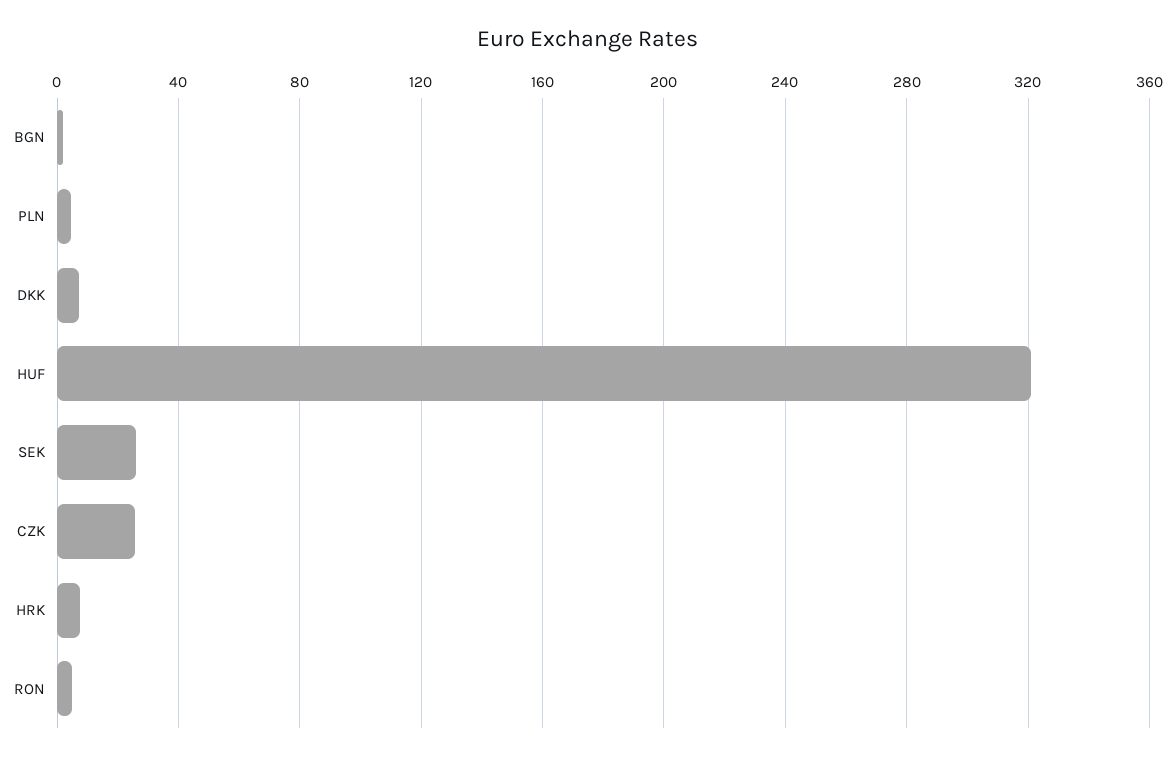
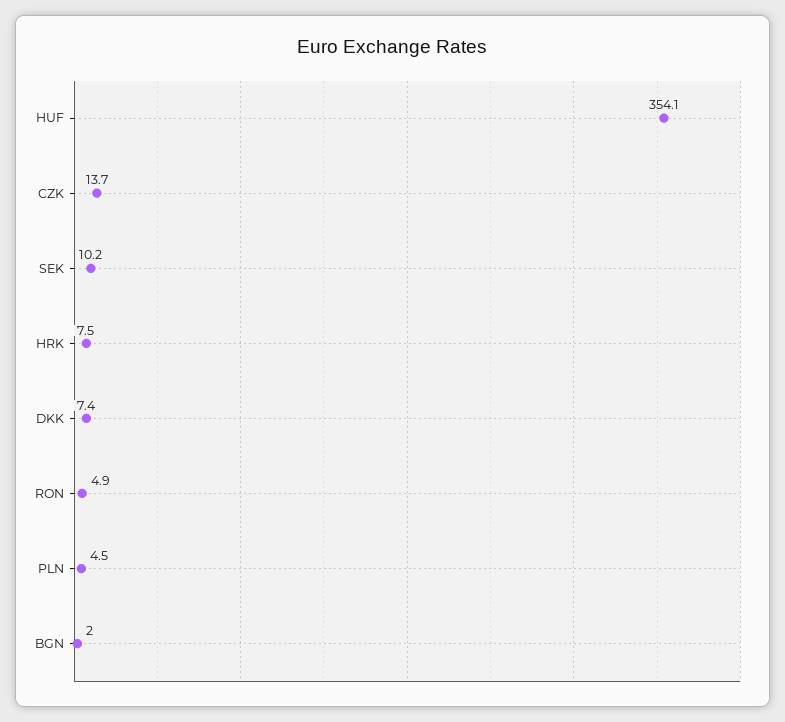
HUF: 320 -> 354.1
SEK: 25 -> 10.2
CZK: 25 -> 13.7

